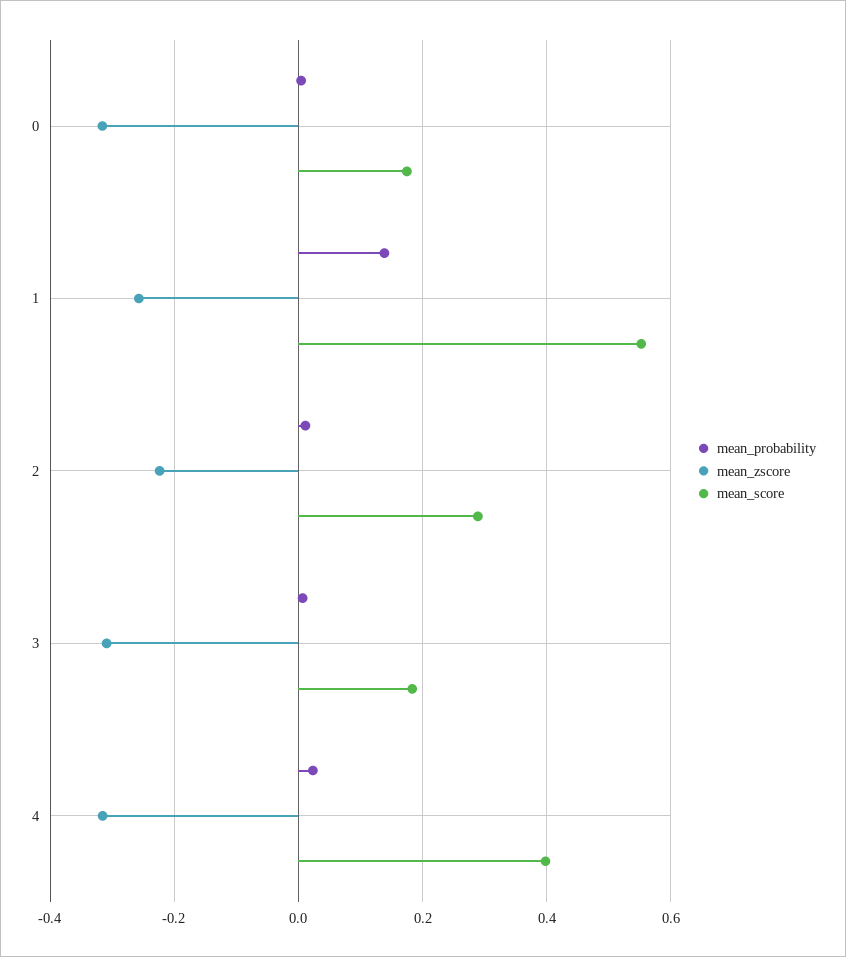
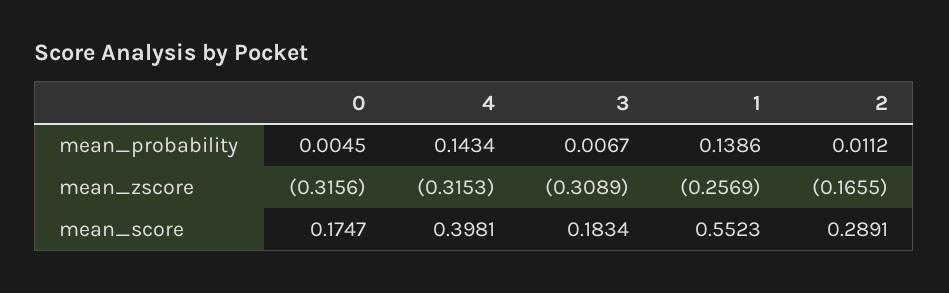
mean_zscore, 2: -0.22 -> -0.1655
mean_probability, 4: 0.02 -> 0.1434

